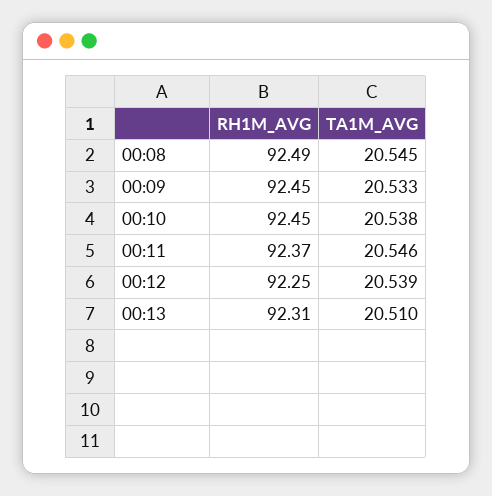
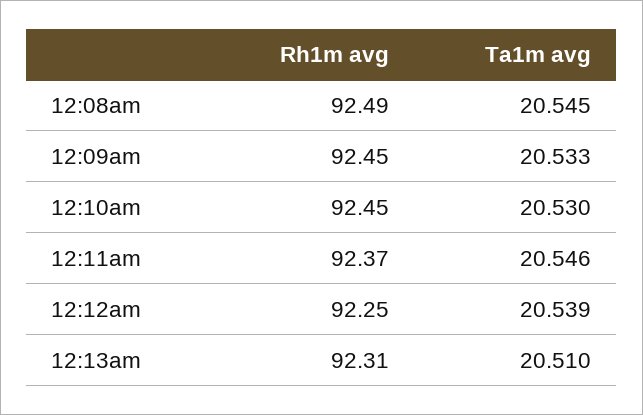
TA1M_AVG, 00:10: 20.538 -> 20.53

